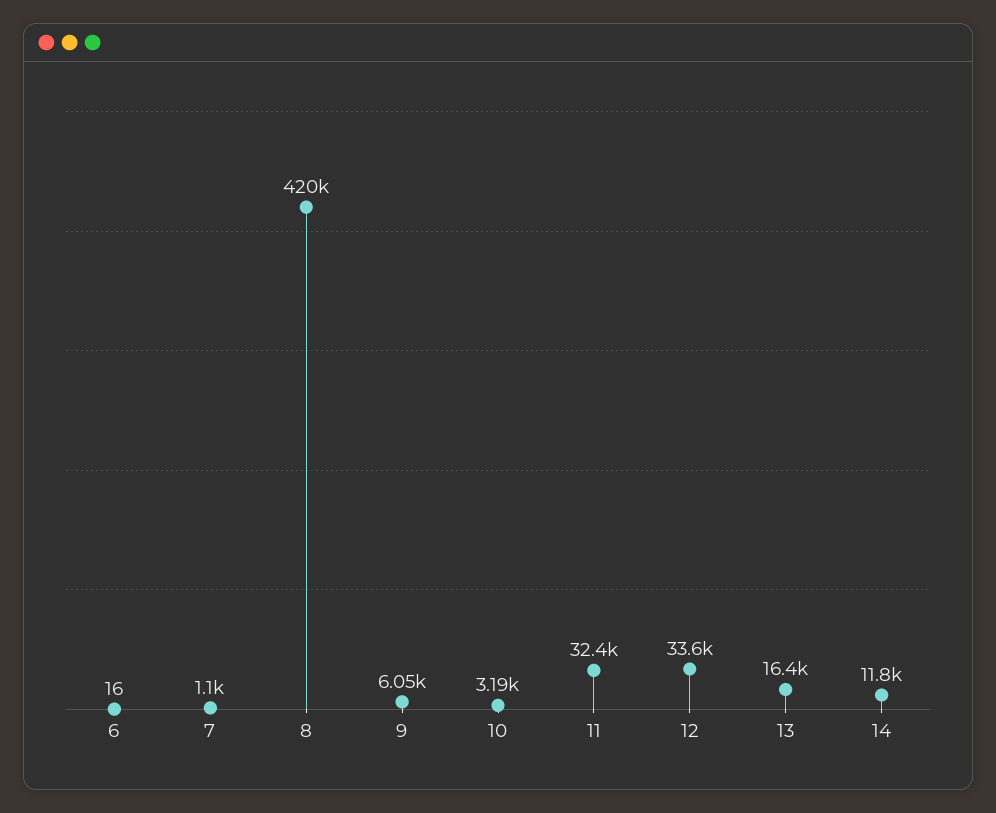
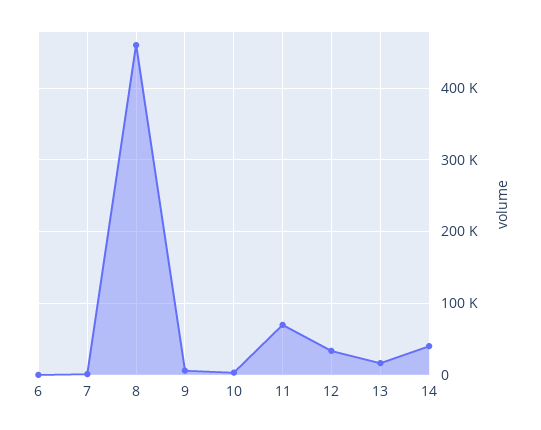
8: 420000 -> 460000
11: 32400 -> 70000
14: 11800 -> 40000

